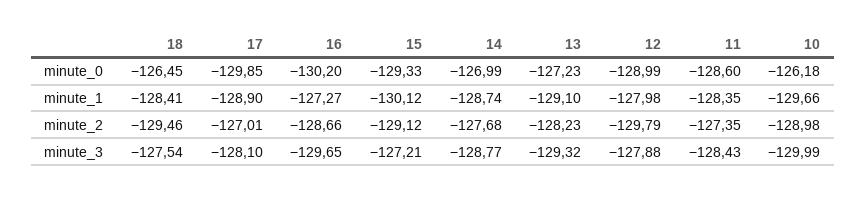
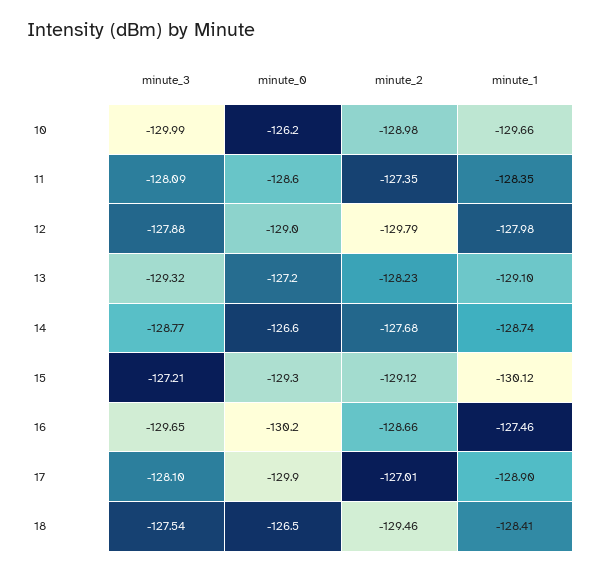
14, minute_0: -126.99 -> -126.6
16, minute_1: -127.27 -> -127.46
11, minute_3: -128.43 -> -128.09

